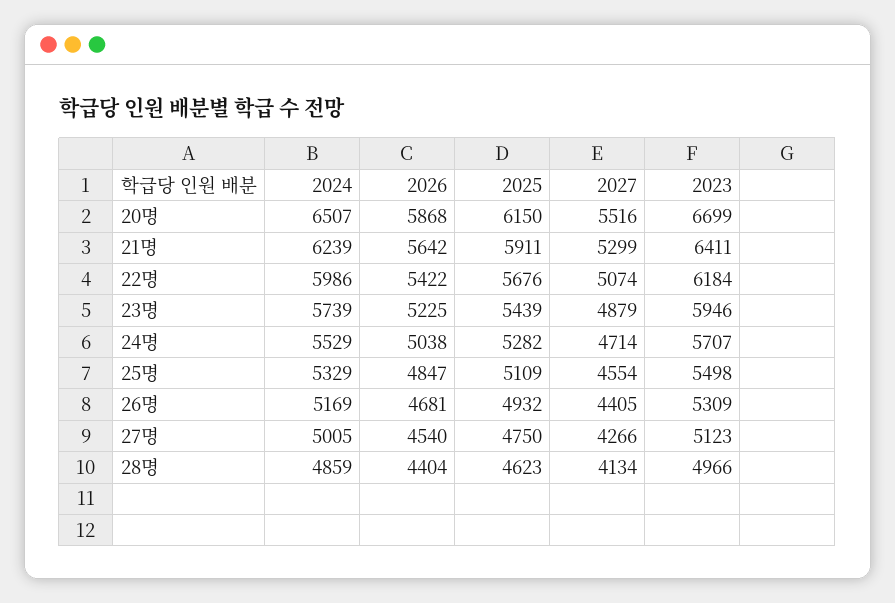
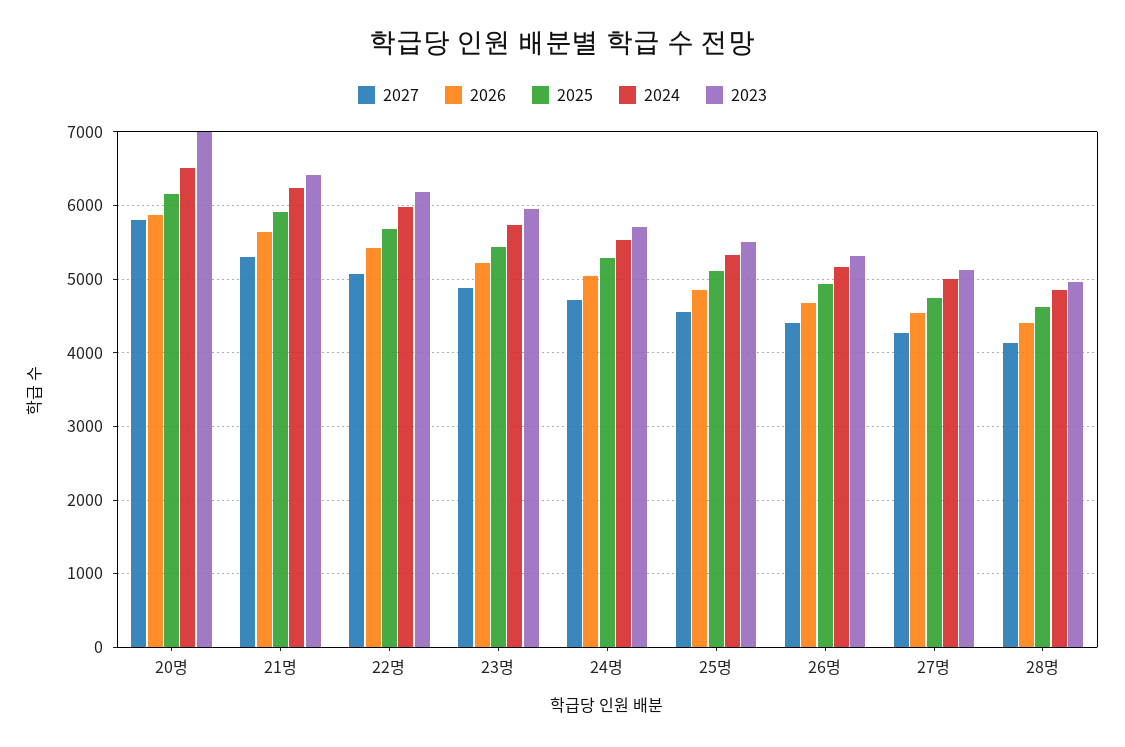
2027, 20명: 5516 -> 5800
2023, 20명: 6699 -> 7000

